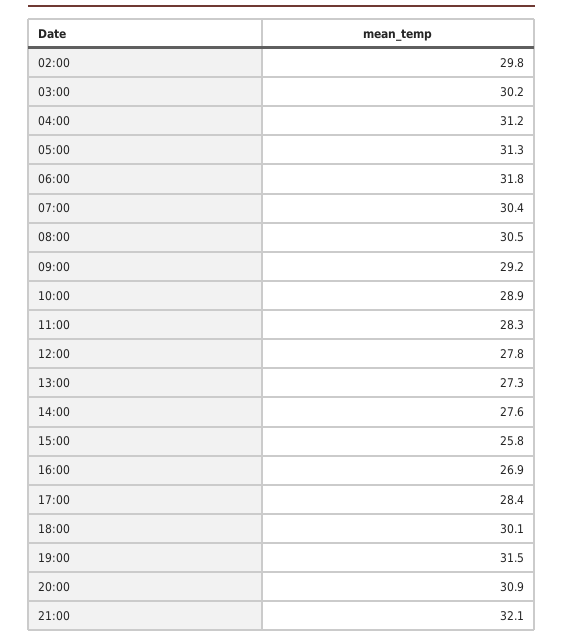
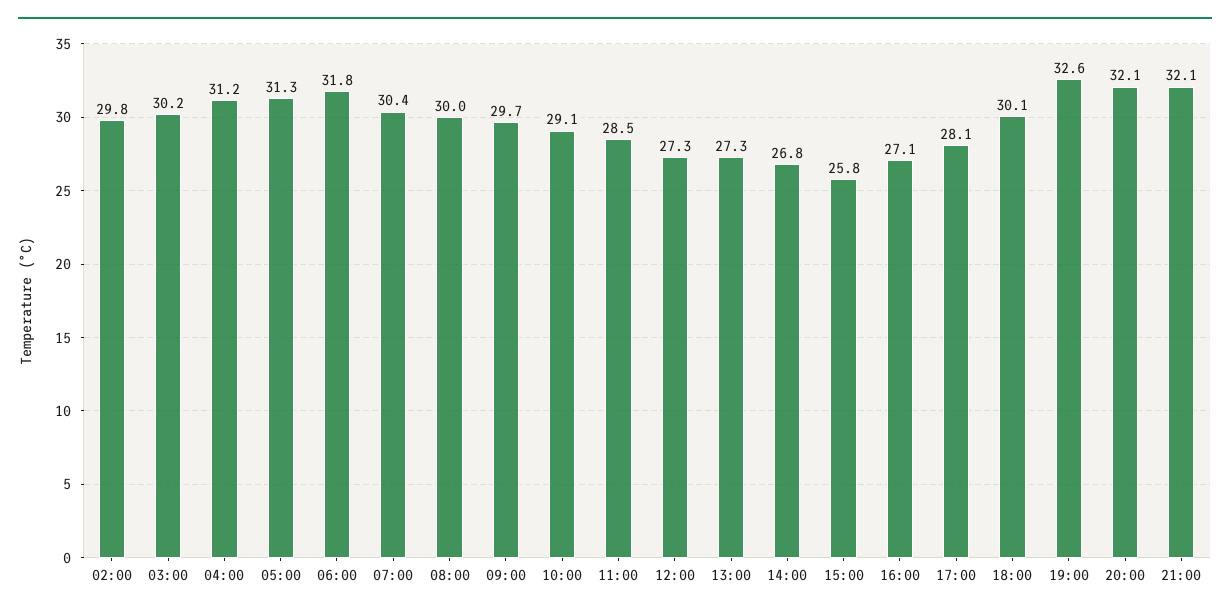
08:00: 30.5 -> 30
09:00: 29.2 -> 29.7
10:00: 28.9 -> 29.1
11:00: 28.3 -> 28.5
12:00: 27.8 -> 27.3
14:00: 27.6 -> 26.8
16:00: 26.9 -> 27.1
17:00: 28.4 -> 28.1
19:00: 31.5 -> 32.6
20:00: 30.9 -> 32.1

